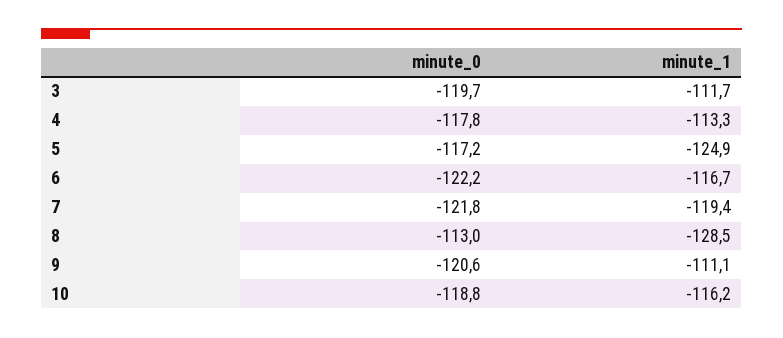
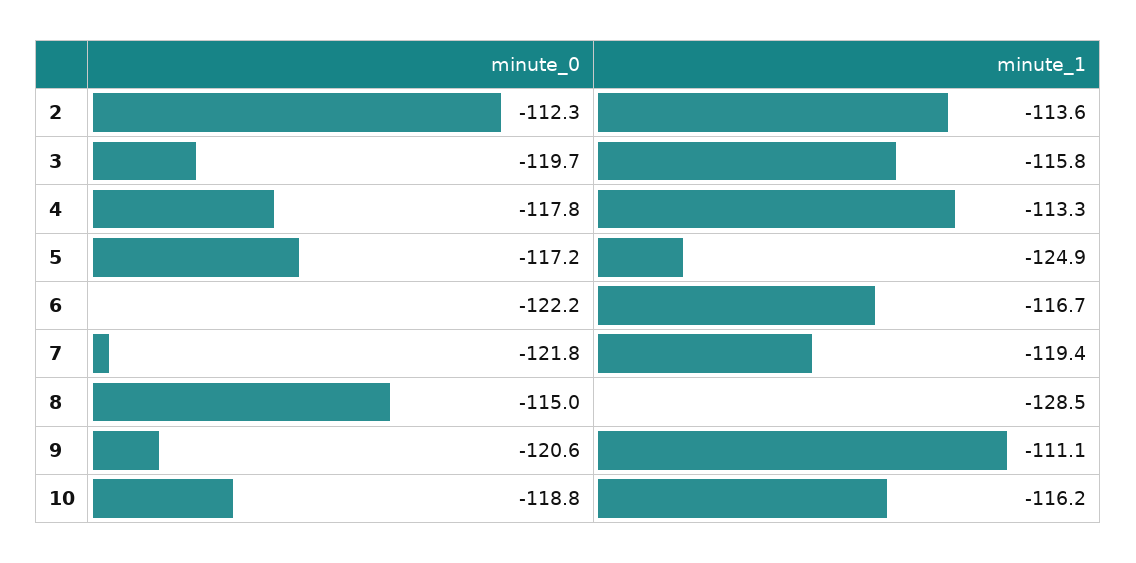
minute_1, 3: -111.7 -> -115.8
minute_0, 8: -113 -> -115
minute_0, 2: none -> -112.3
minute_1, 2: none -> -113.6

